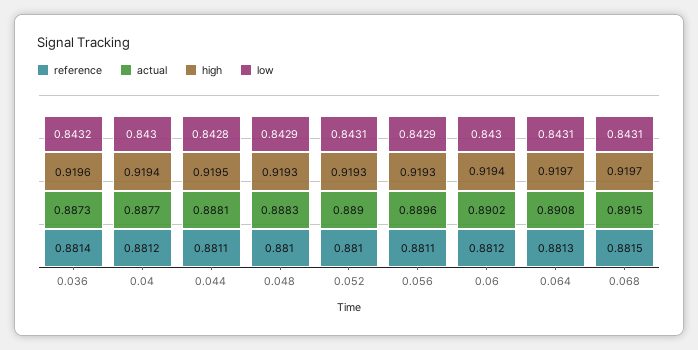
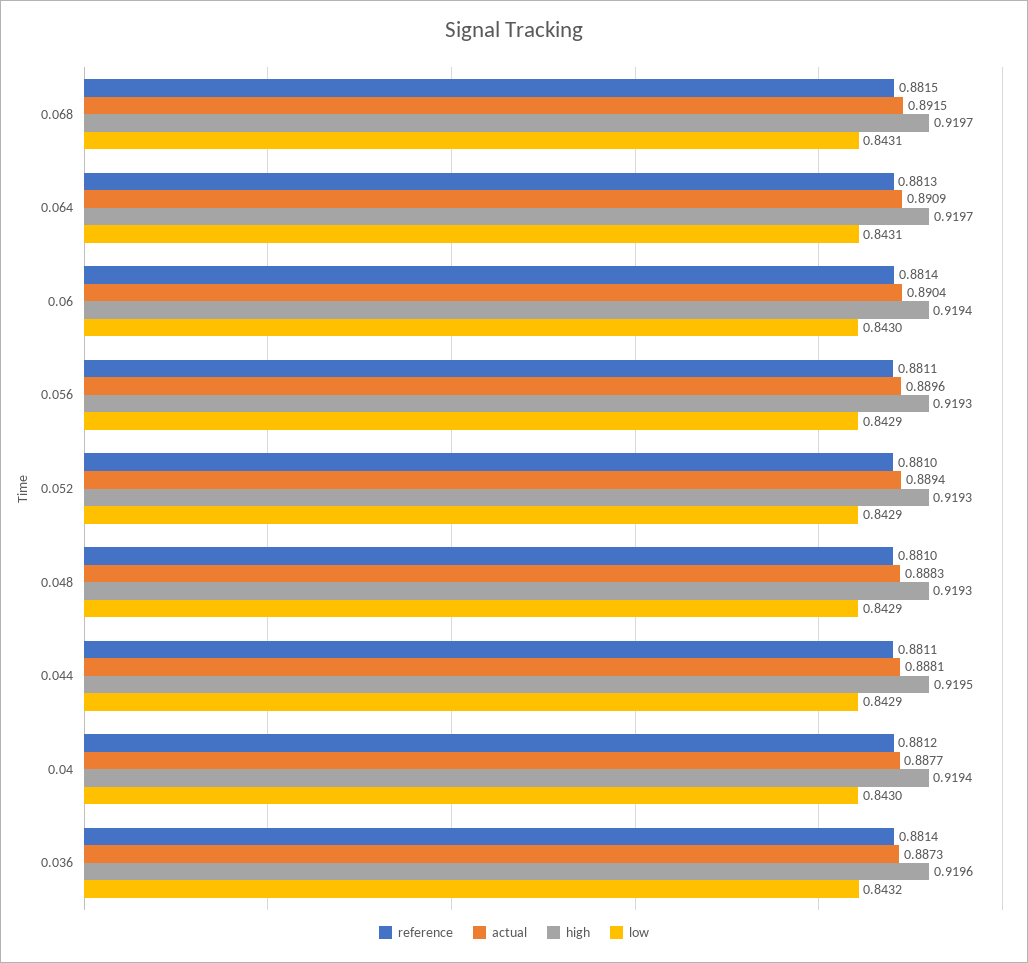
low, 0.044: 0.8428 -> 0.8429
actual, 0.052: 0.889 -> 0.8894
low, 0.052: 0.8431 -> 0.8429
reference, 0.06: 0.8812 -> 0.8814
actual, 0.06: 0.8902 -> 0.8904
actual, 0.064: 0.8908 -> 0.8909

